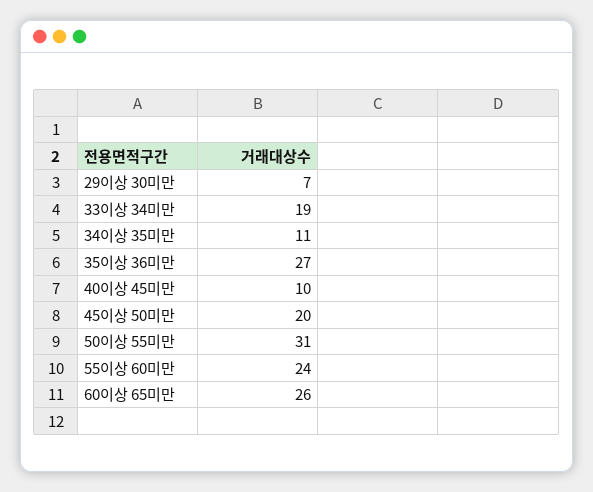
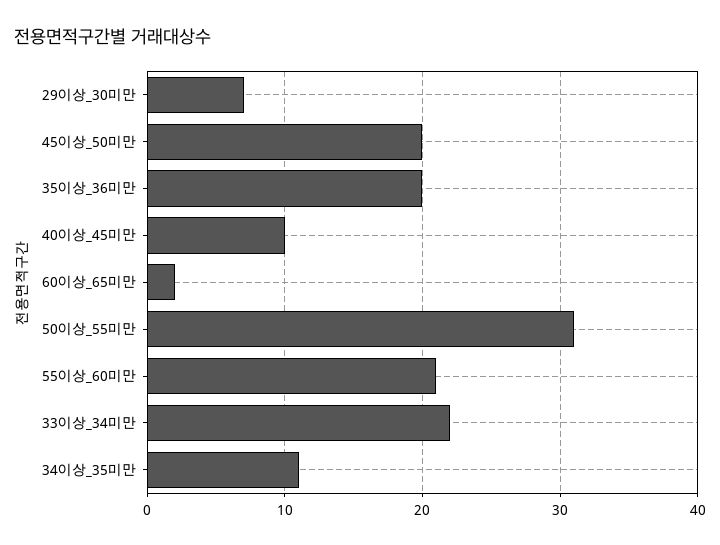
33이상 34미만: 19 -> 22
35이상 36미만: 27 -> 20
55이상 60미만: 24 -> 21
60이상 65미만: 26 -> 2

